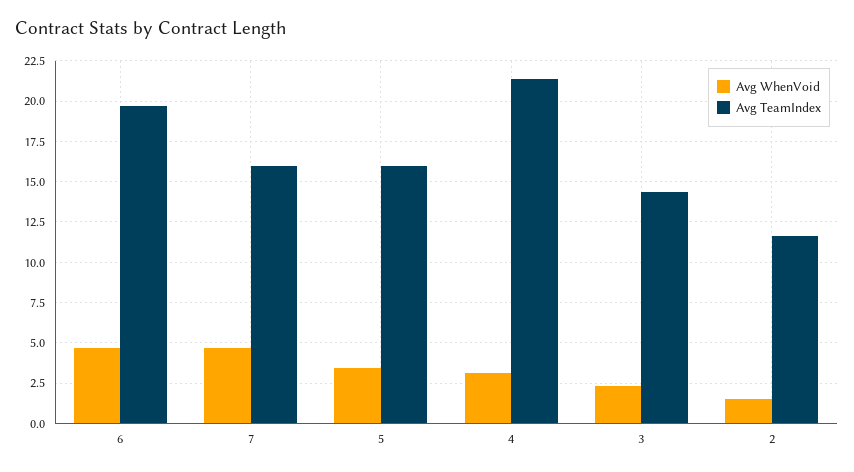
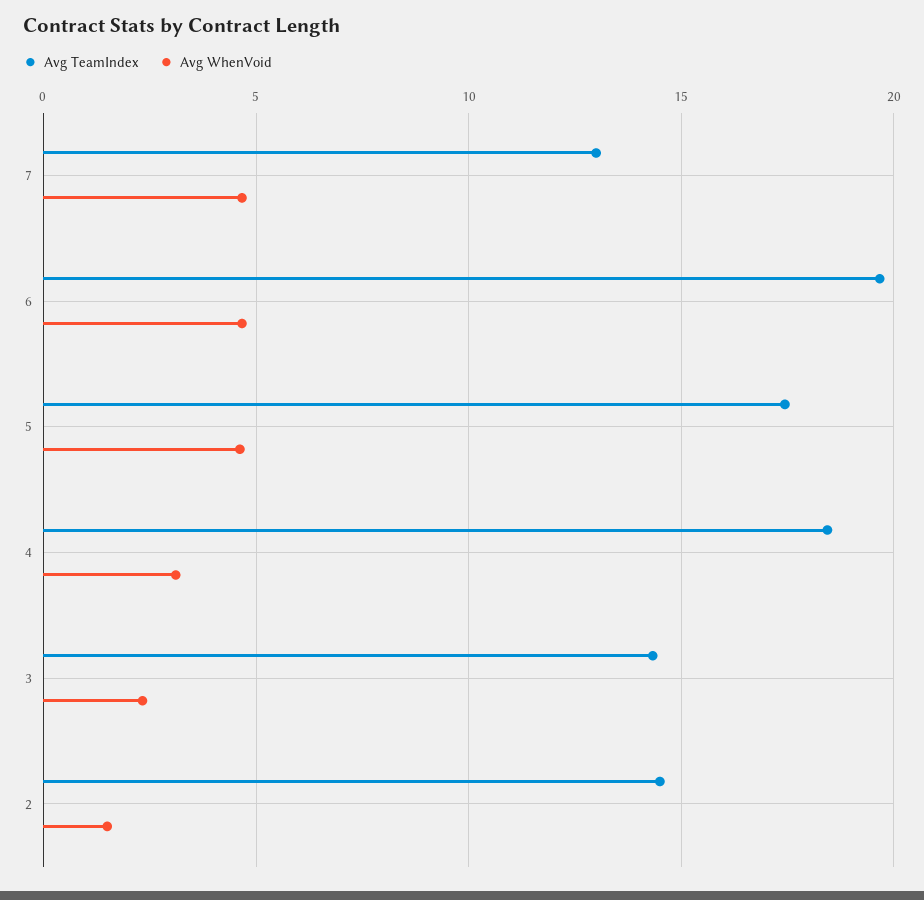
Avg TeamIndex, 7: 16 -> 13
Avg WhenVoid, 5: 3.5 -> 4.5
Avg TeamIndex, 5: 16 -> 17.5
Avg TeamIndex, 4: 21.5 -> 18.5
Avg TeamIndex, 2: 11.5 -> 14.5

